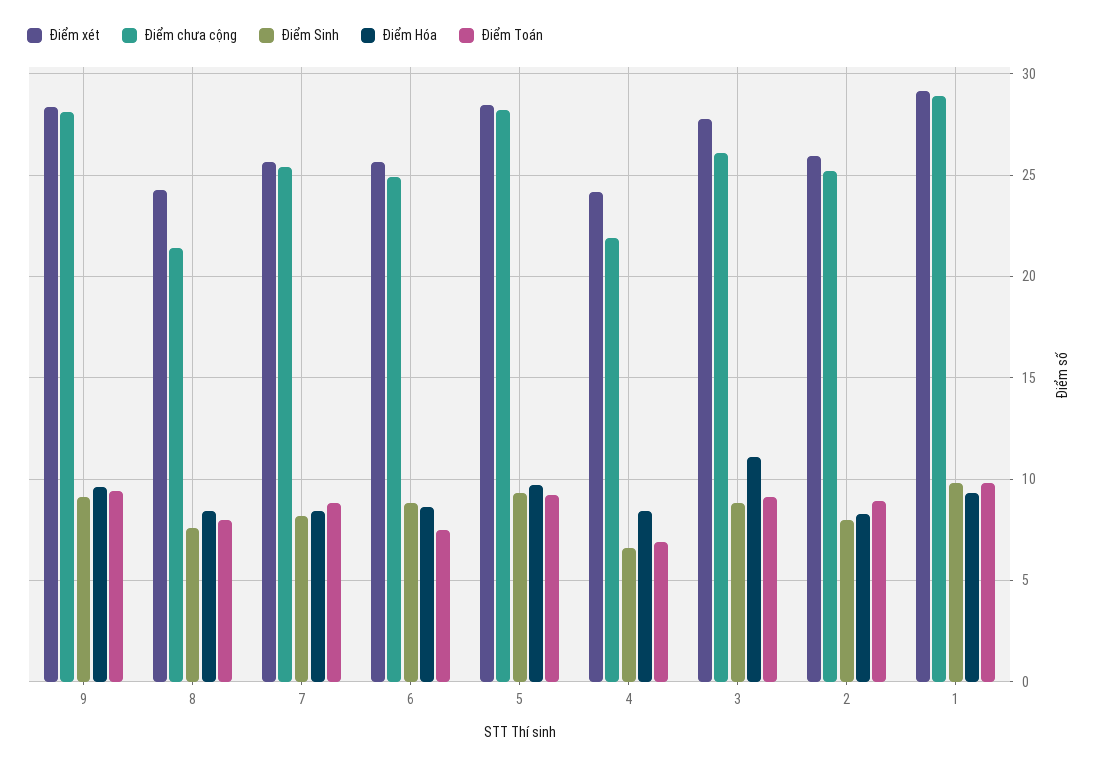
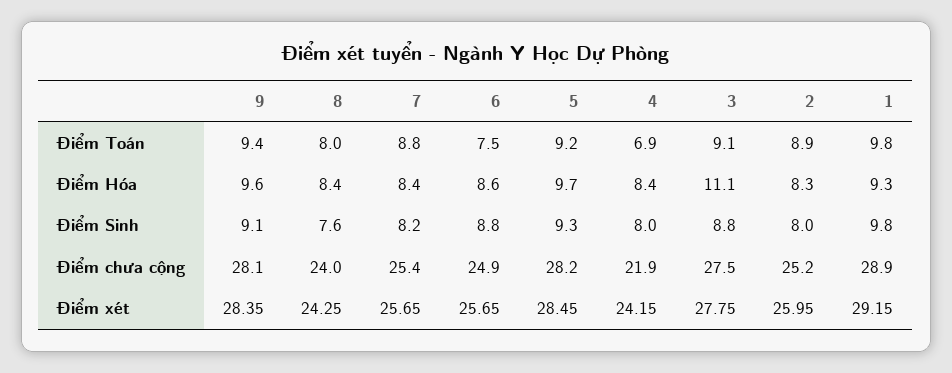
Điểm chưa cộng, 8: 21.5 -> 24
Điểm Sinh, 4: 6.5 -> 8
Điểm chưa cộng, 3: 26 -> 27.5

